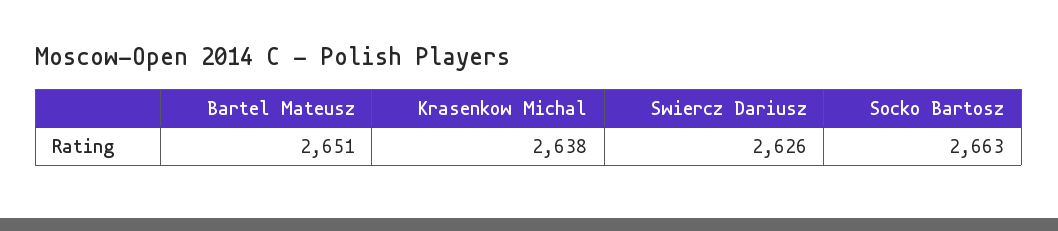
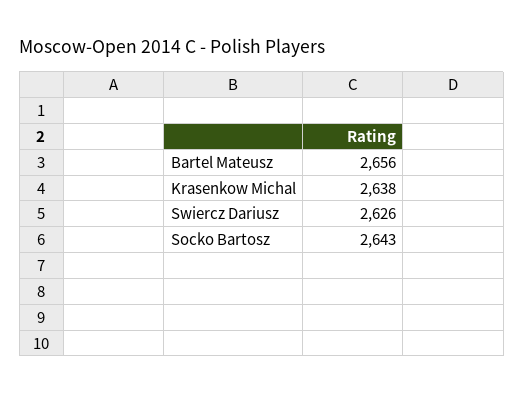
Bartel Mateusz: 2651 -> 2656
Socko Bartosz: 2663 -> 2643

